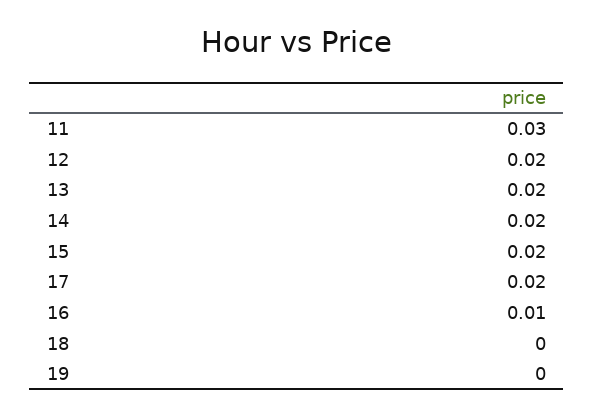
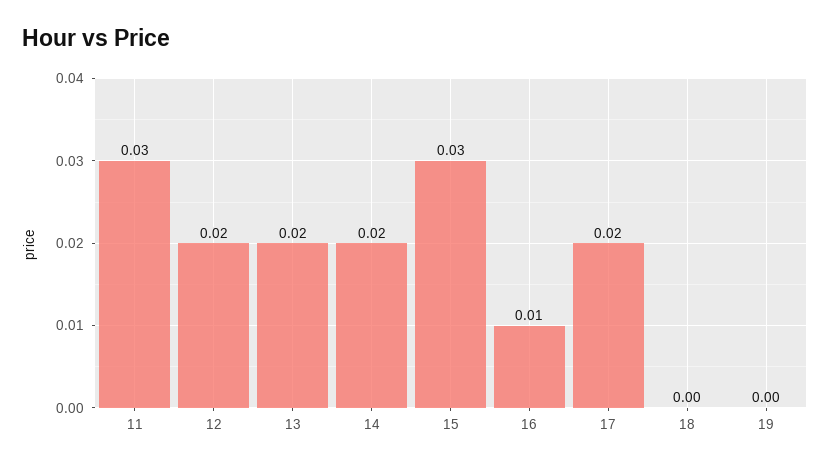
15: 0.02 -> 0.03

